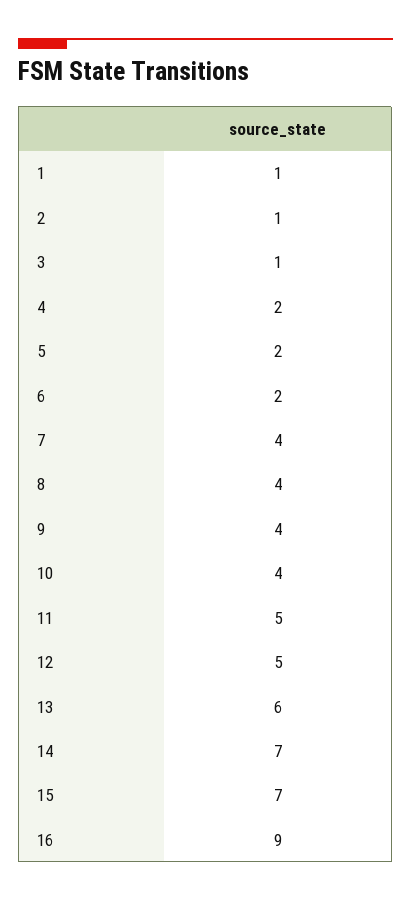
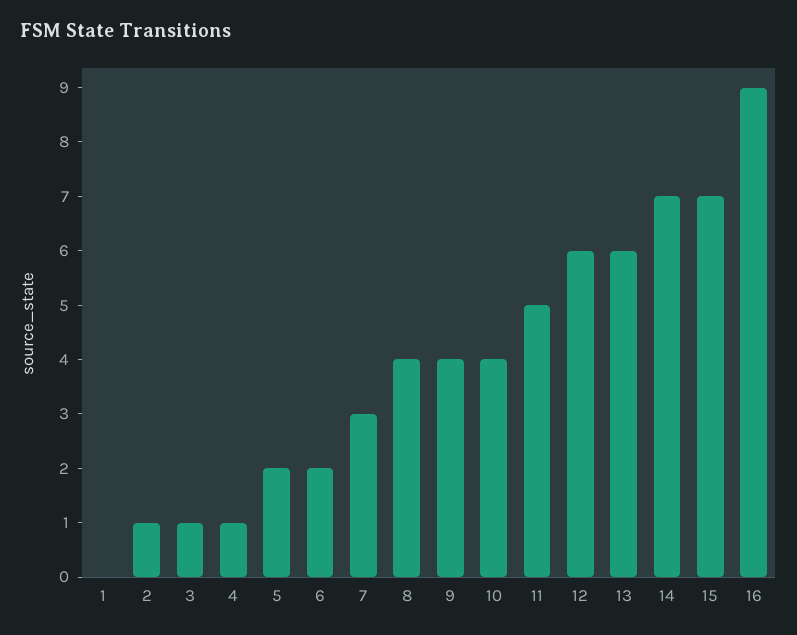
1: 1 -> 0
4: 2 -> 1
7: 4 -> 3
12: 5 -> 6

